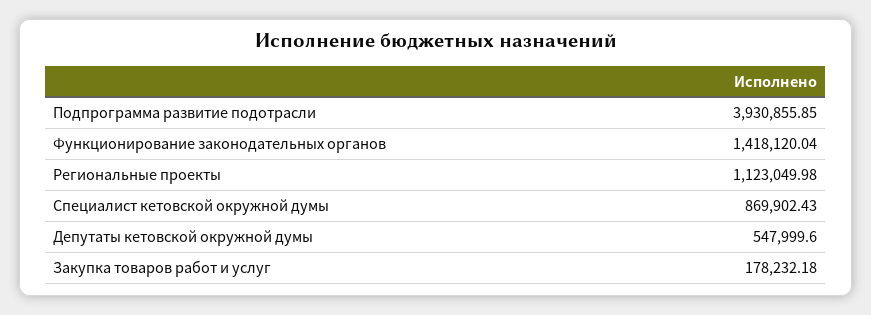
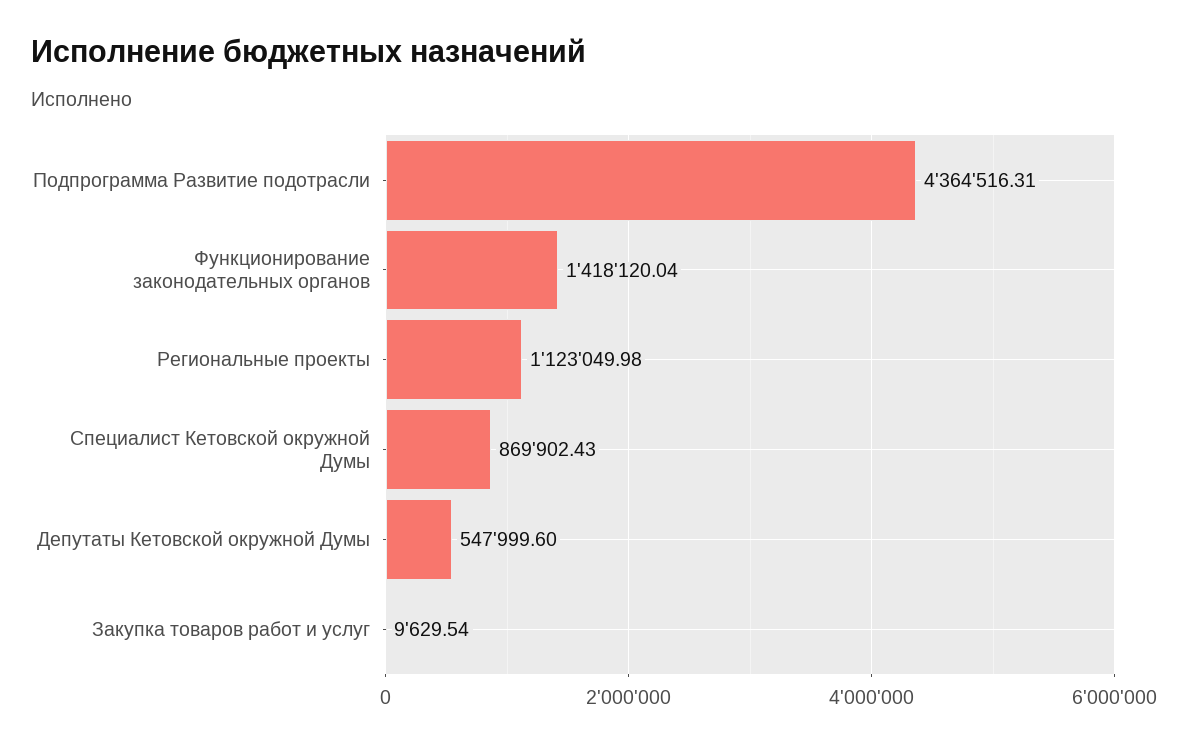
Подпрограмма развитие подотрасли: 3930855.85 -> 4364516.31
Закупка товаров работ и услуг: 178232.18 -> 9629.54

